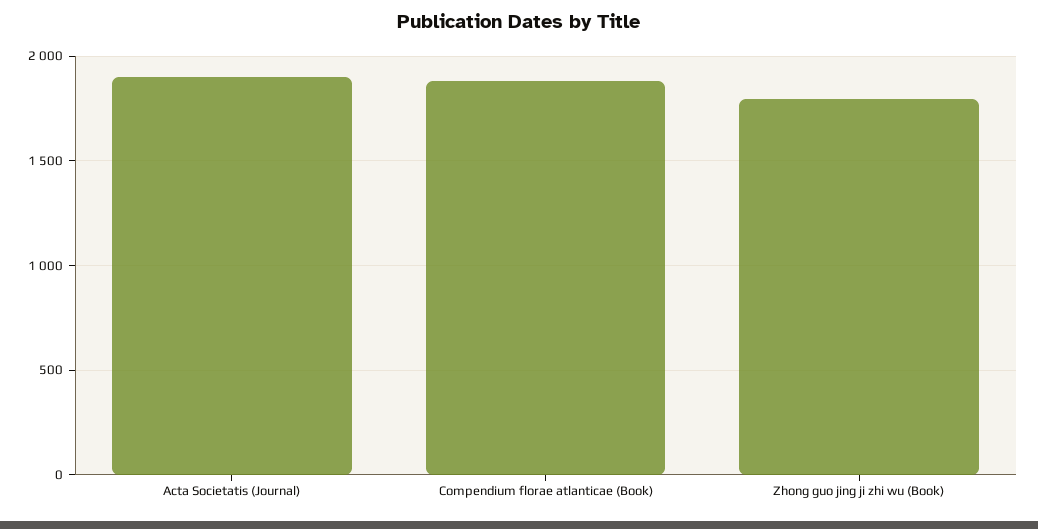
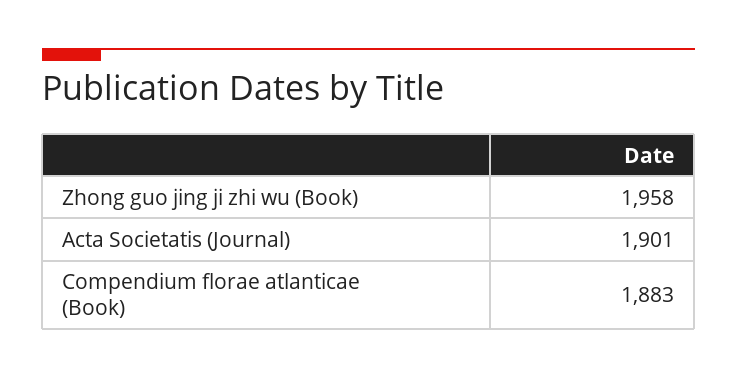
Zhong guo jing ji zhi wu (Book): 1800 -> 1958

